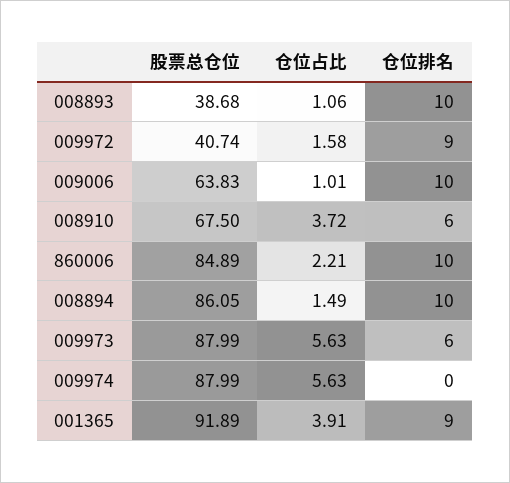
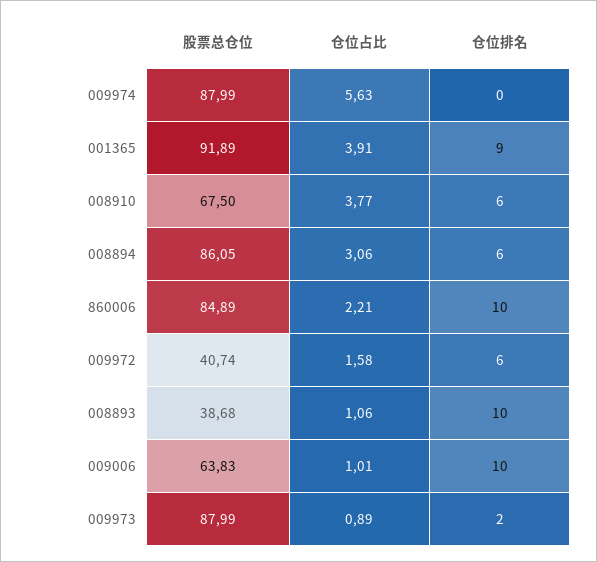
仓位排名, 009972: 9 -> 6
仓位占比, 008910: 3.72 -> 3.77
仓位占比, 008894: 1.49 -> 3.06
仓位排名, 008894: 10 -> 6
仓位占比, 009973: 5.63 -> 0.89
仓位排名, 009973: 6 -> 2

